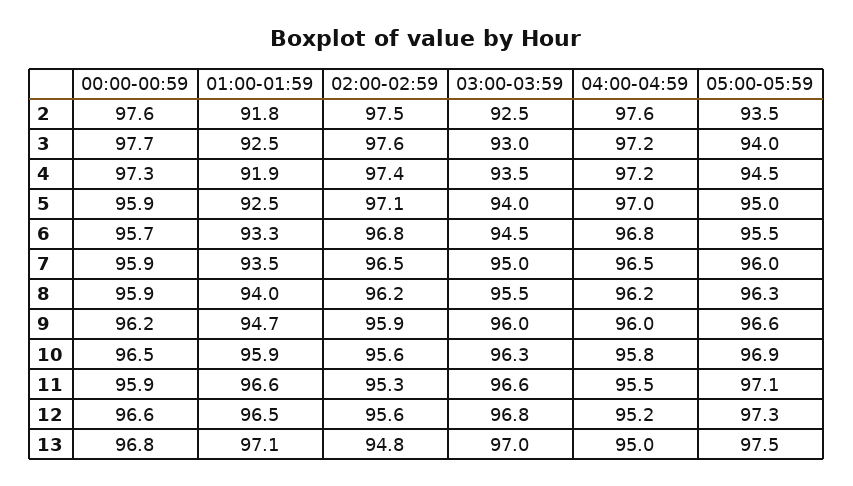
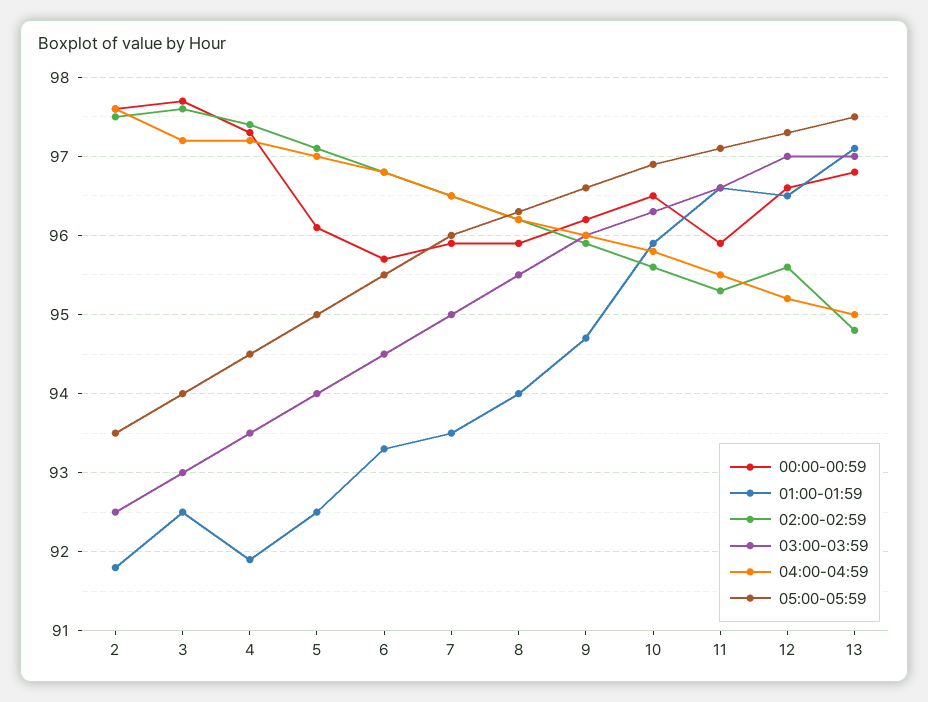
00:00-00:59, 5: 95.9 -> 96.1
03:00-03:59, 12: 96.8 -> 97

